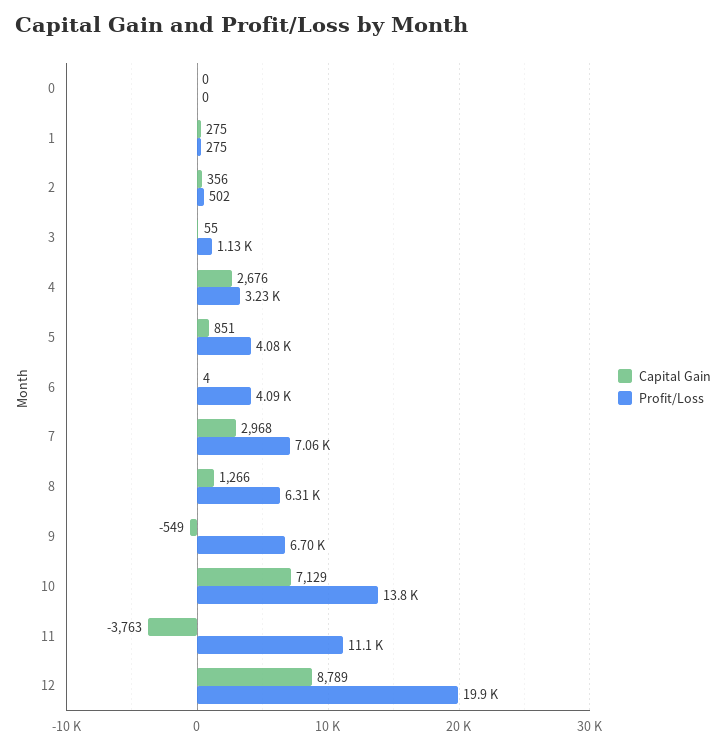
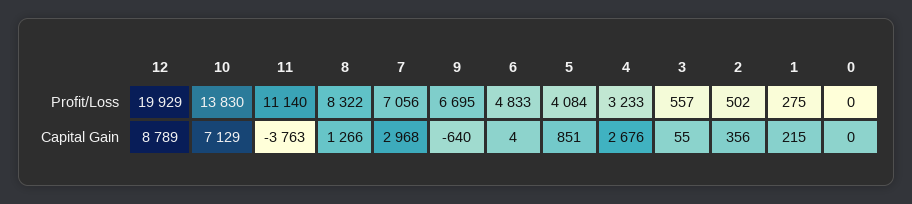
Capital Gain, 1: 275 -> 215
Profit/Loss, 3: 1130 -> 557
Profit/Loss, 6: 4090 -> 4833
Profit/Loss, 8: 6310 -> 8322
Capital Gain, 9: -549 -> -640

